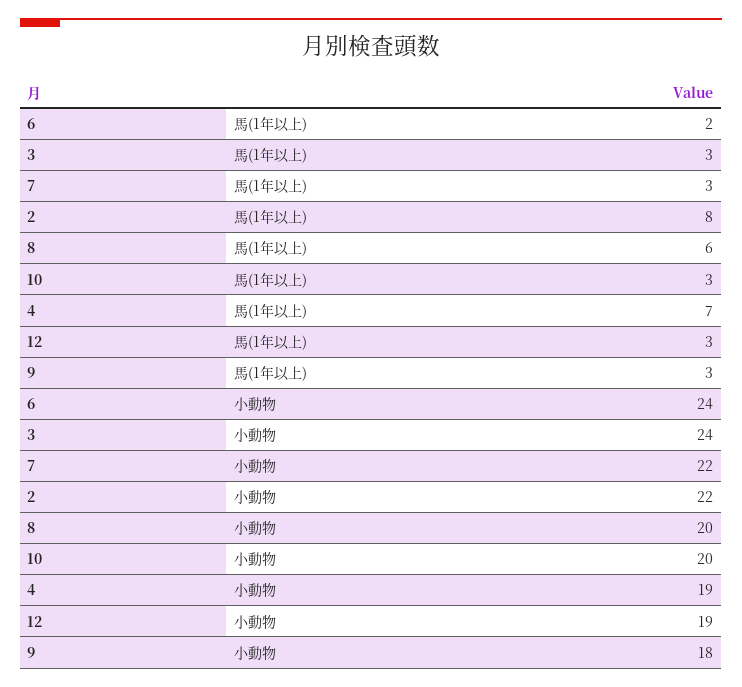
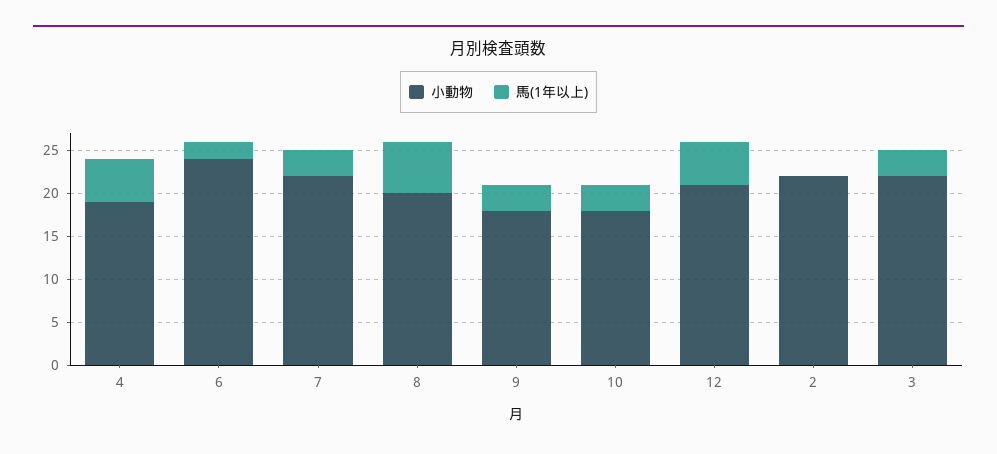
馬(1年以上), 2: 8 -> 0
馬(1年以上), 4: 7 -> 5
馬(1年以上), 12: 3 -> 5
小動物, 3: 24 -> 22
小動物, 10: 20 -> 18
小動物, 12: 19 -> 21

